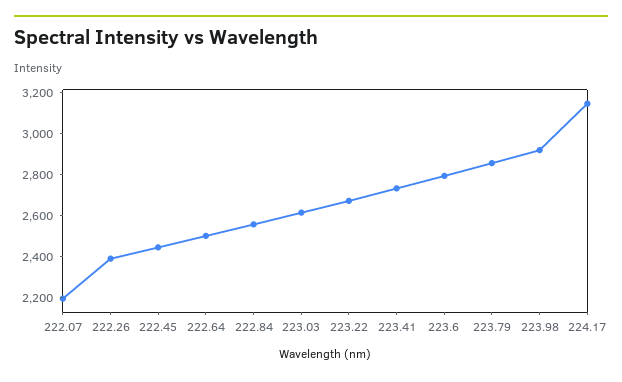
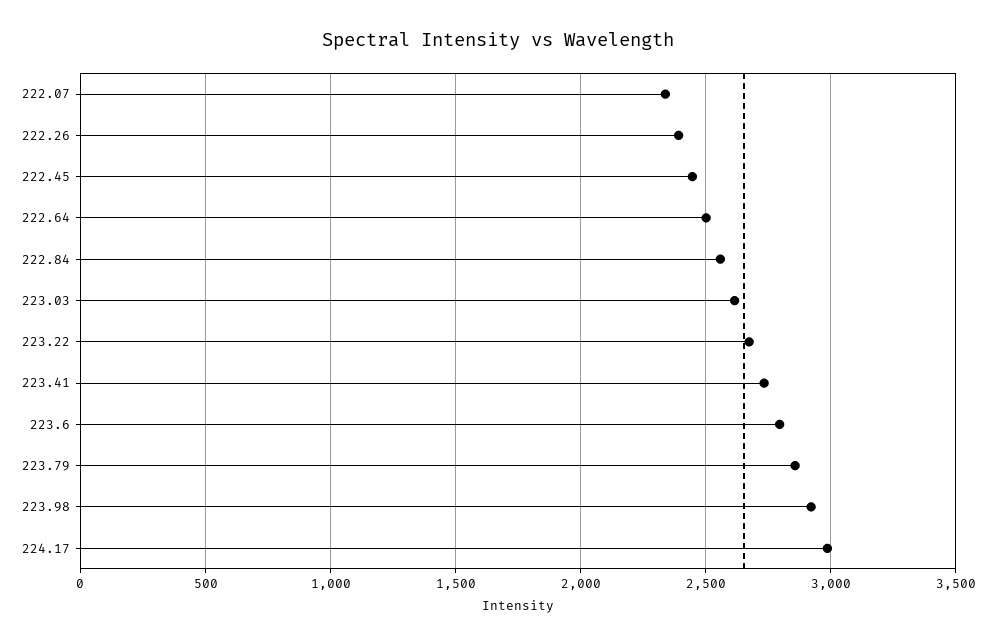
222.07: 2200 -> 2350
224.17: 3150 -> 3000

